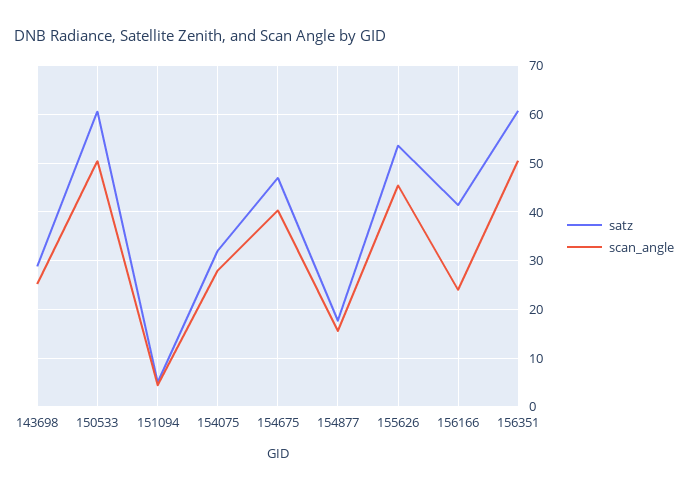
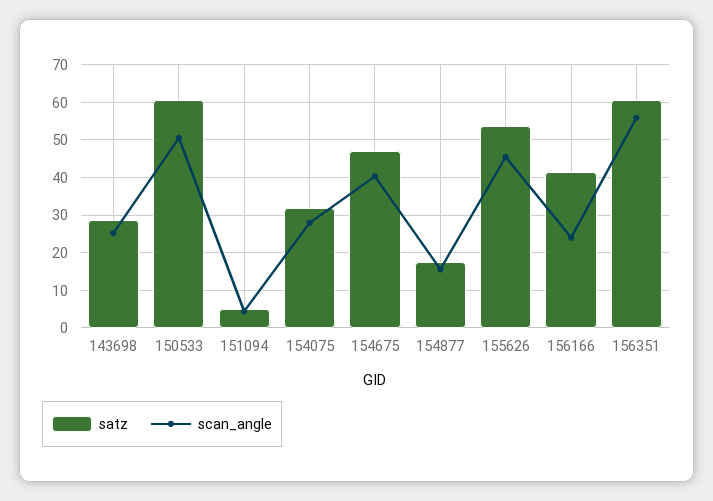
scan_angle, 156351: 50 -> 56

